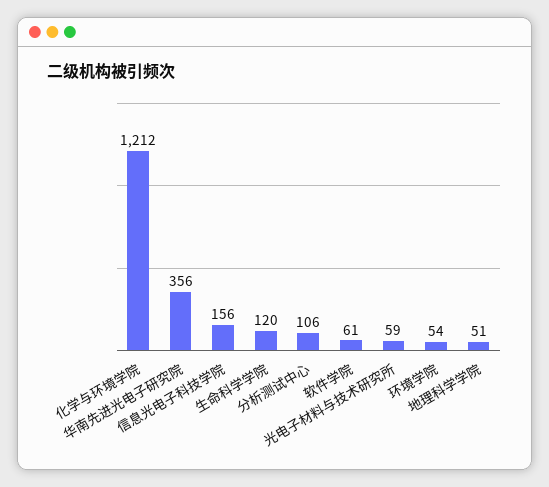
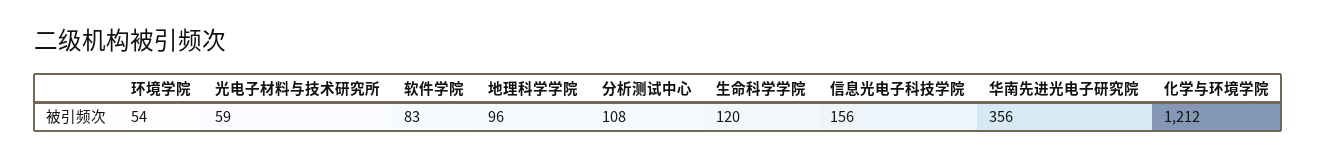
分析测试中心: 106 -> 108
软件学院: 61 -> 83
地理科学学院: 51 -> 96

